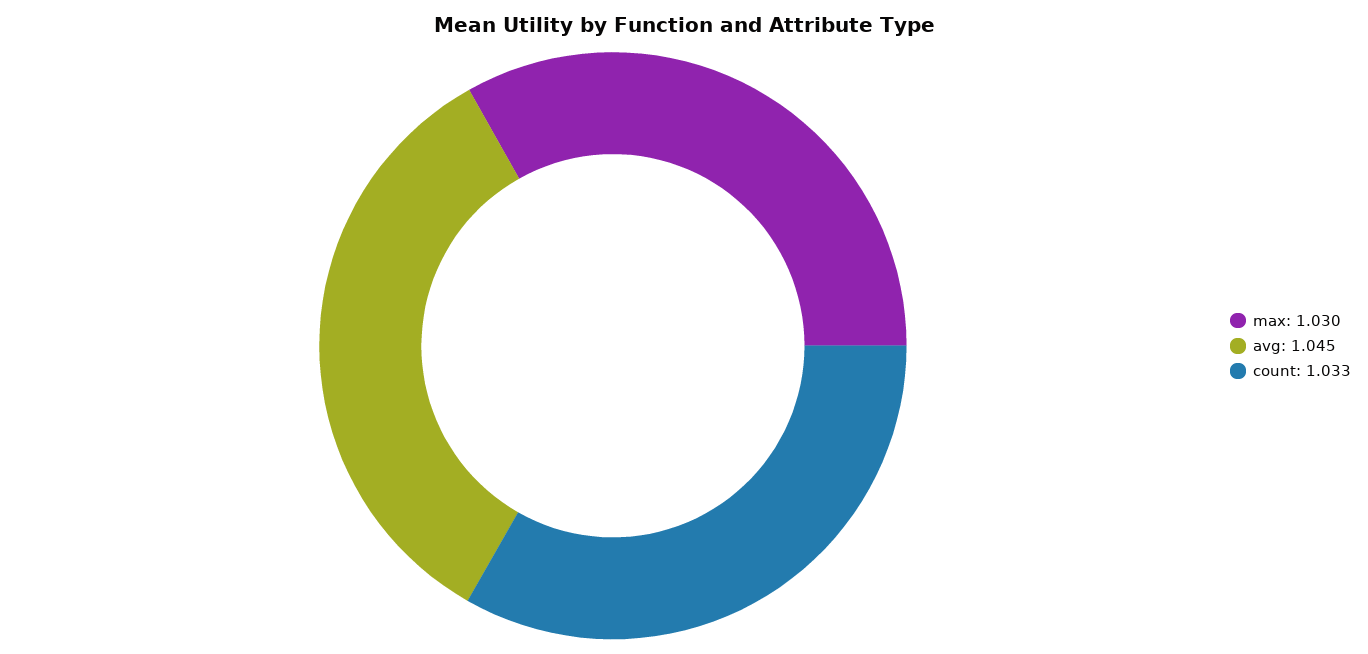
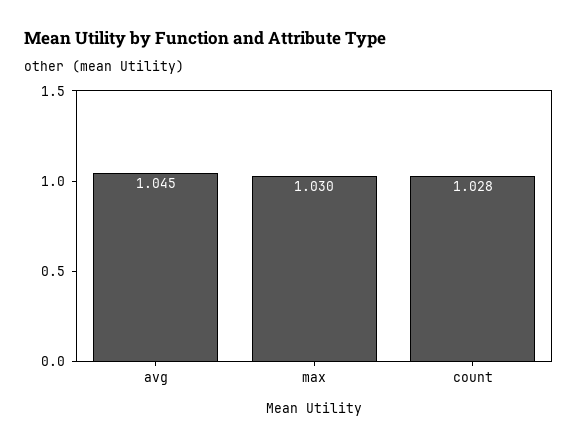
count: 1.033 -> 1.028

